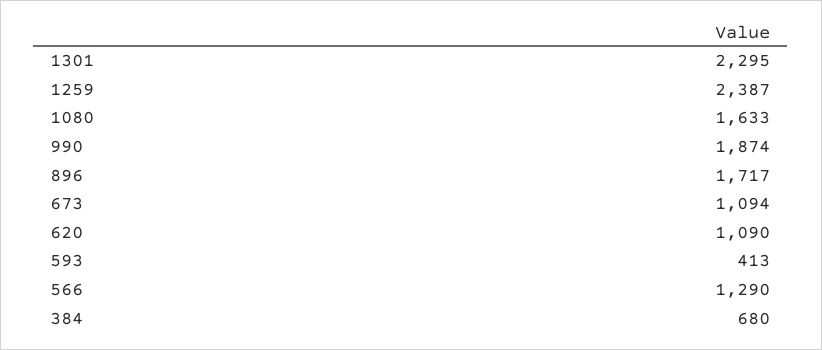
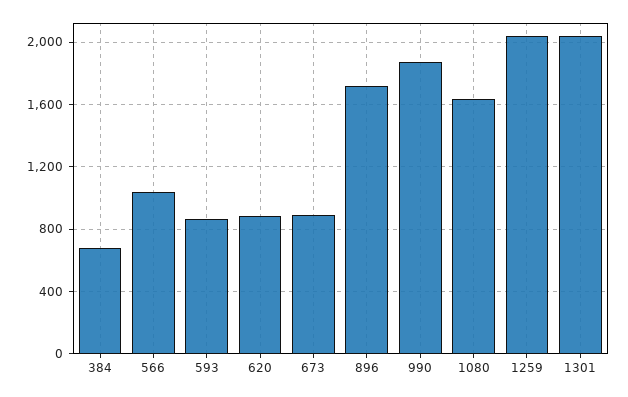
1301: 2295 -> 2050
1259: 2387 -> 2050
673: 1094 -> 900
620: 1090 -> 900
593: 413 -> 850
566: 1290 -> 1050

